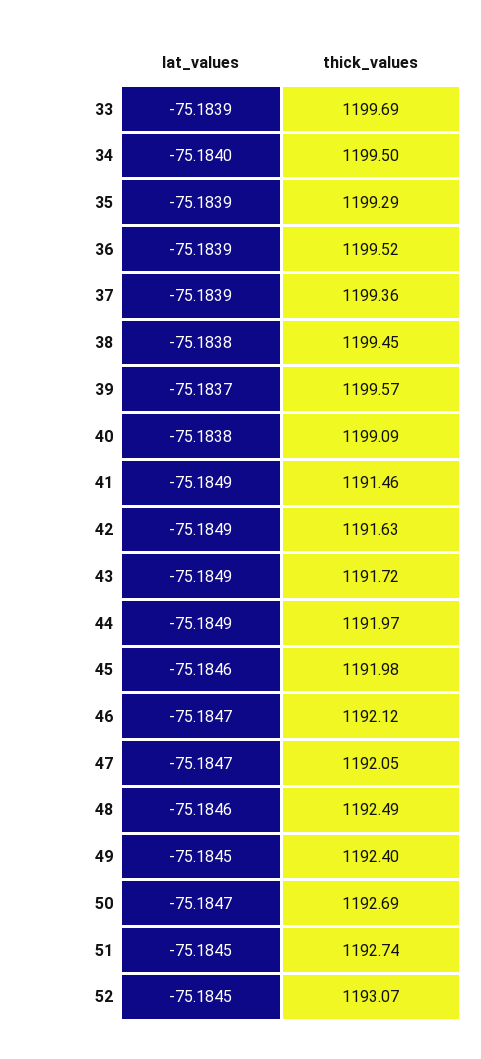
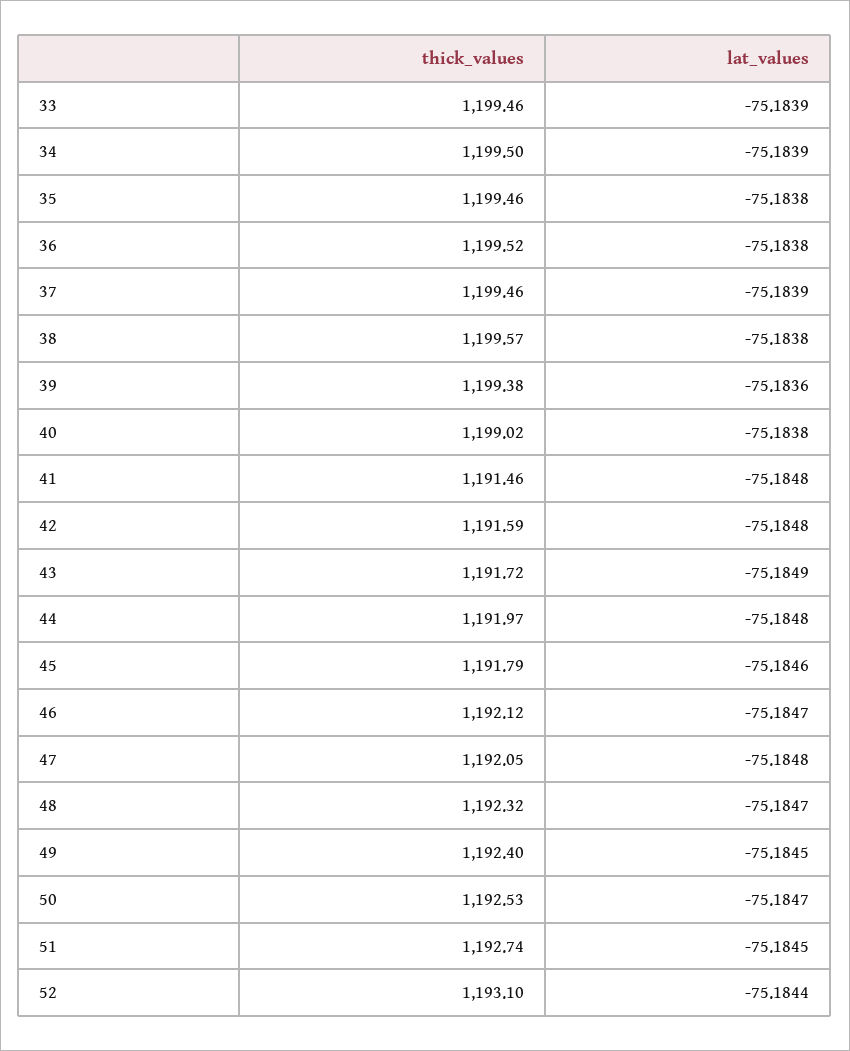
thick_values, 33: 1199.69 -> 1199.46
lat_values, 34: -75.184 -> -75.1839
lat_values, 35: -75.1839 -> -75.1838
thick_values, 35: 1199.29 -> 1199.46
lat_values, 36: -75.1839 -> -75.1838
thick_values, 37: 1199.36 -> 1199.46
thick_values, 38: 1199.45 -> 1199.57
lat_values, 39: -75.1837 -> -75.1836
thick_values, 39: 1199.57 -> 1199.38
thick_values, 40: 1199.09 -> 1199.02
lat_values, 41: -75.1849 -> -75.1848
lat_values, 42: -75.1849 -> -75.1848
thick_values, 42: 1191.63 -> 1191.59
lat_values, 44: -75.1849 -> -75.1848
thick_values, 45: 1191.98 -> 1191.79
lat_values, 47: -75.1847 -> -75.1848
lat_values, 48: -75.1846 -> -75.1847
thick_values, 48: 1192.49 -> 1192.32
thick_values, 50: 1192.69 -> 1192.53
lat_values, 52: -75.1845 -> -75.1844
thick_values, 52: 1193.07 -> 1193.1

